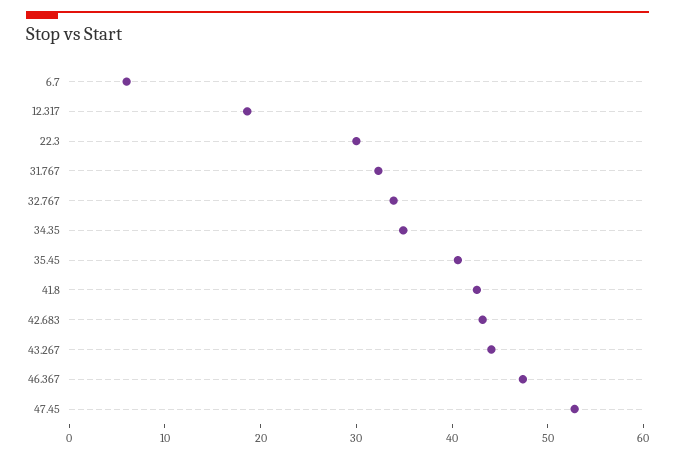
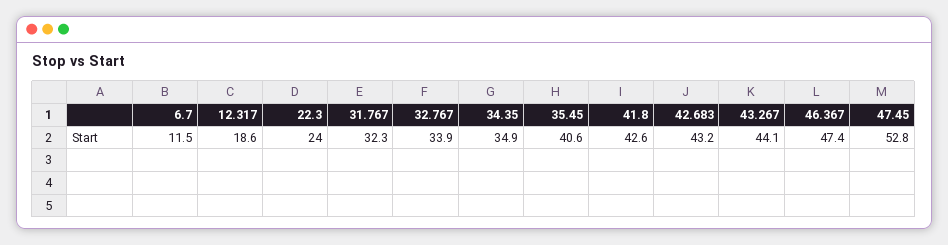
6.7: 6 -> 11.5
22.3: 30 -> 24

